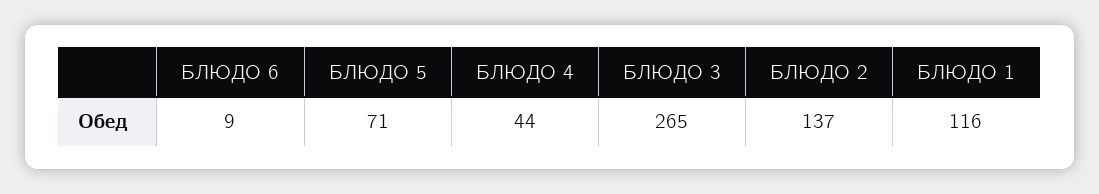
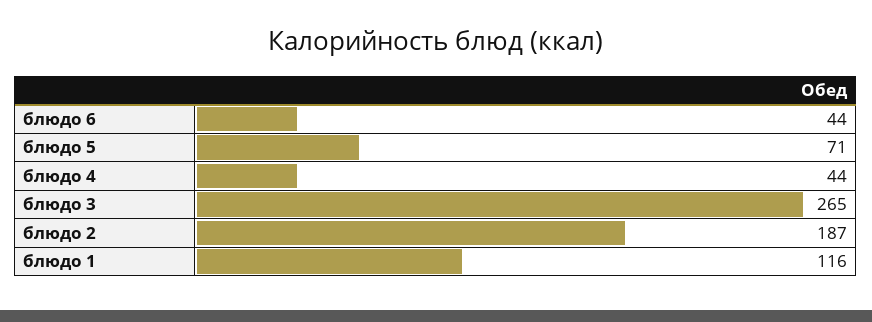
БЛЮДО 6: 9 -> 44
БЛЮДО 2: 137 -> 187

